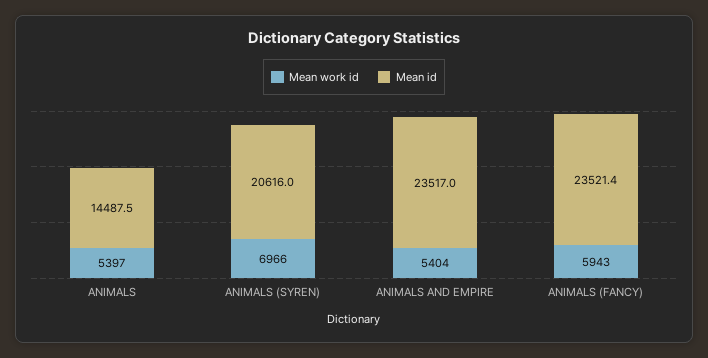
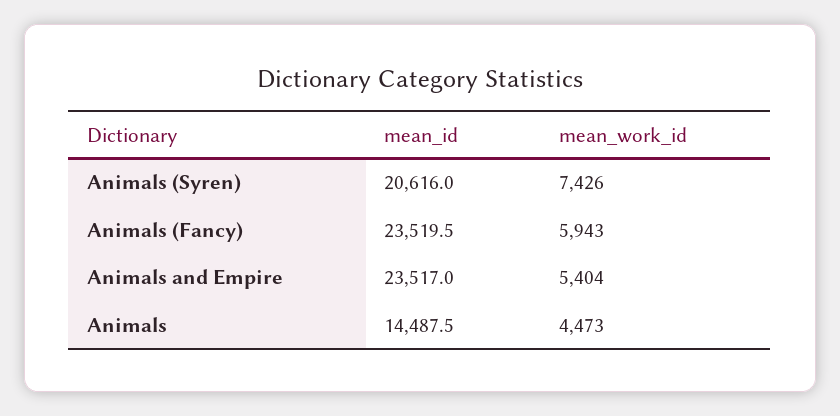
Mean work id, ANIMALS: 5397 -> 4473
Mean work id, ANIMALS (SYREN): 6966 -> 7426
Mean id, ANIMALS (FANCY): 23521.4 -> 23519.5

